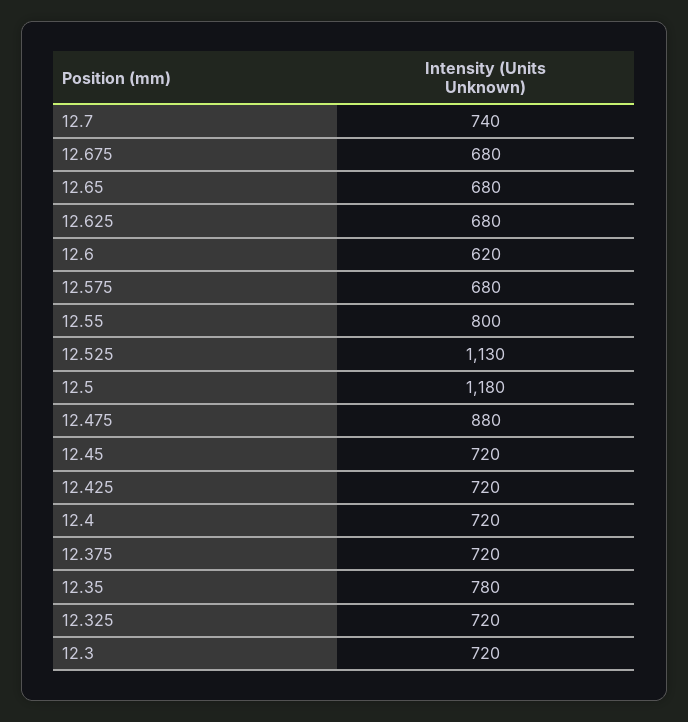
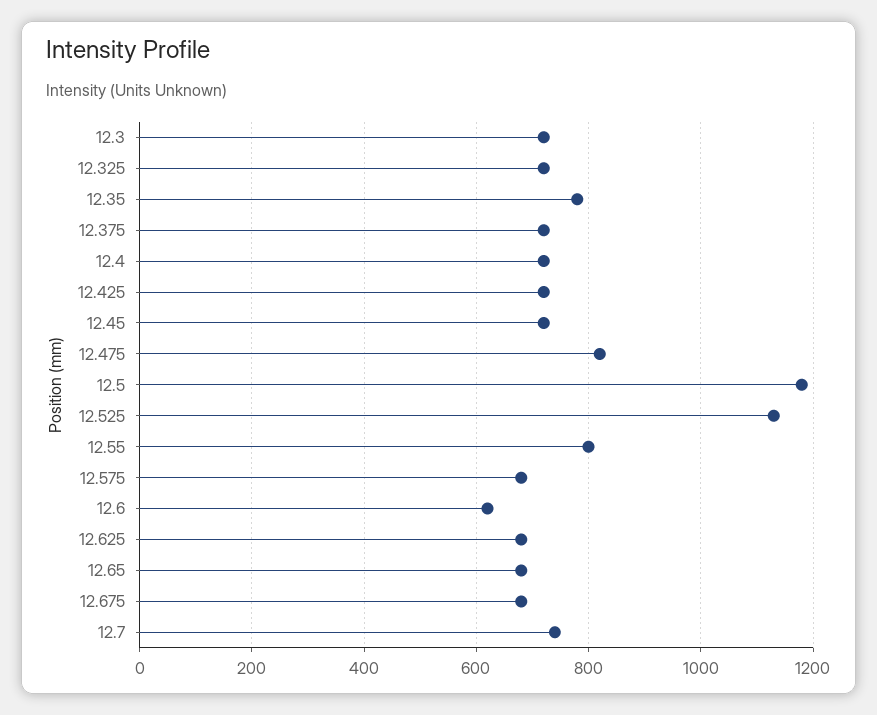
12.475: 880 -> 820

